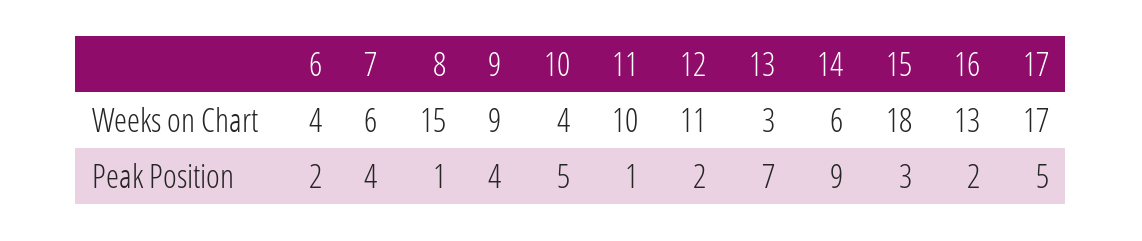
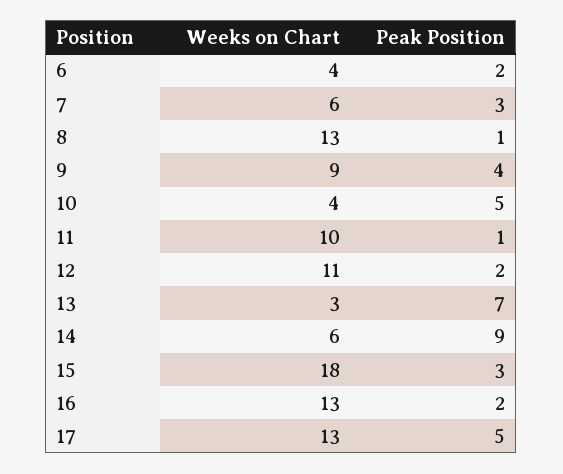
8, Weeks on Chart: 15 -> 13
17, Weeks on Chart: 17 -> 13
7, Peak Position: 4 -> 3

